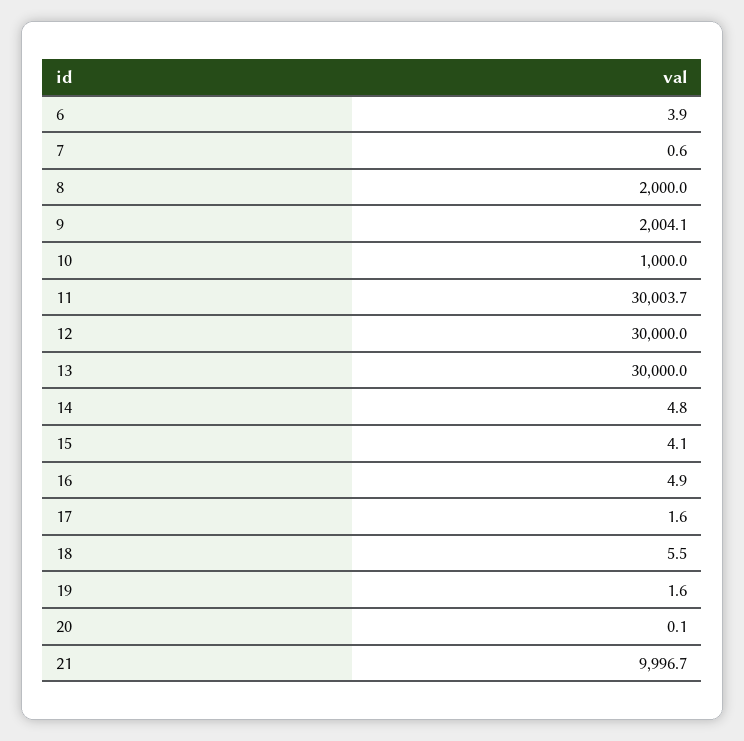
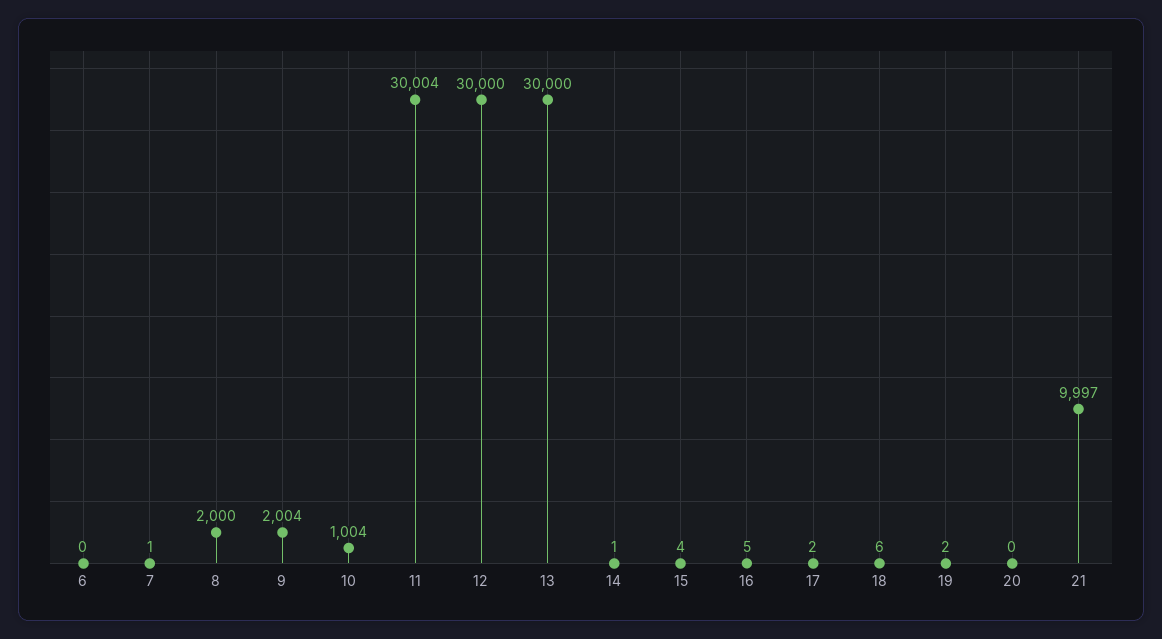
6: 3.9 -> 0
10: 1000 -> 1004
14: 4.8 -> 1

